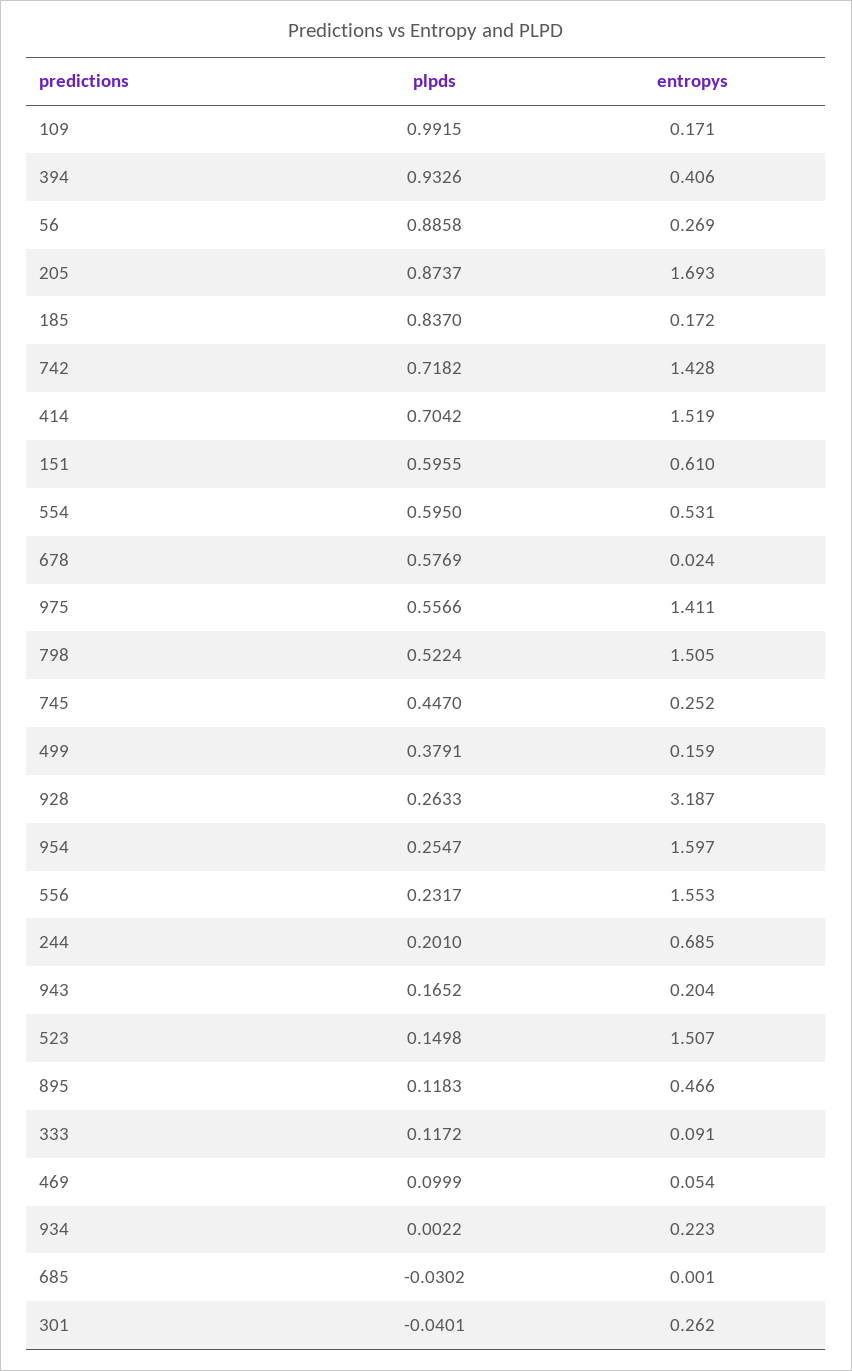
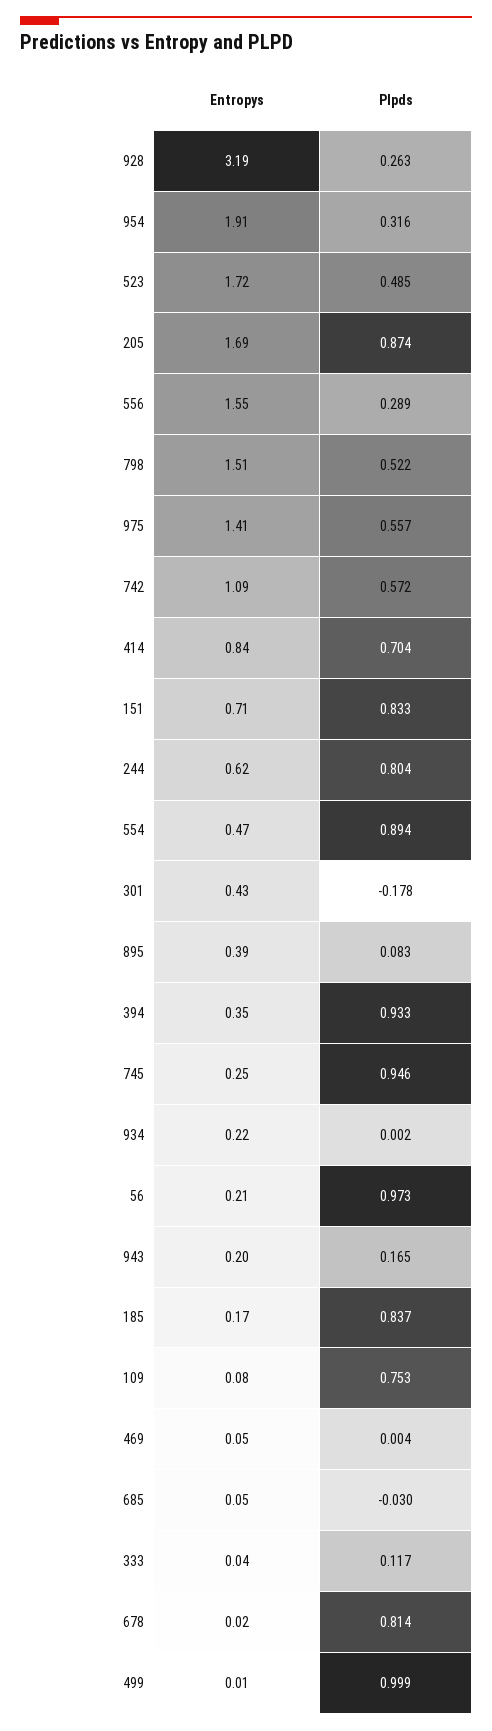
plpds, 109: 0.9915 -> 0.753
entropys, 109: 0.171 -> 0.08
entropys, 394: 0.406 -> 0.35
plpds, 56: 0.8858 -> 0.973
entropys, 56: 0.269 -> 0.21
plpds, 742: 0.7182 -> 0.572
entropys, 742: 1.428 -> 1.09
entropys, 414: 1.519 -> 0.84
plpds, 151: 0.5955 -> 0.833
entropys, 151: 0.61 -> 0.71
plpds, 554: 0.595 -> 0.894
entropys, 554: 0.531 -> 0.47
plpds, 678: 0.5769 -> 0.814
plpds, 745: 0.447 -> 0.946
plpds, 499: 0.3791 -> 0.999
entropys, 499: 0.159 -> 0.01
plpds, 954: 0.2547 -> 0.316
entropys, 954: 1.597 -> 1.91
plpds, 556: 0.2317 -> 0.289
plpds, 244: 0.201 -> 0.804
entropys, 244: 0.685 -> 0.62
plpds, 523: 0.1498 -> 0.485
entropys, 523: 1.507 -> 1.72
plpds, 895: 0.1183 -> 0.083
entropys, 895: 0.466 -> 0.39
entropys, 333: 0.091 -> 0.04
plpds, 469: 0.0999 -> 0.004
entropys, 685: 0.001 -> 0.05
plpds, 301: -0.0401 -> -0.178
entropys, 301: 0.262 -> 0.43

